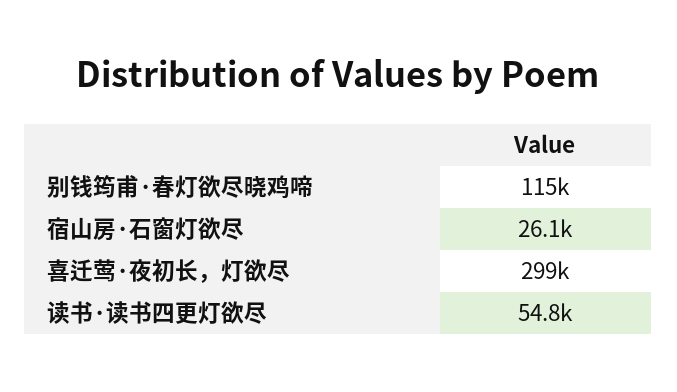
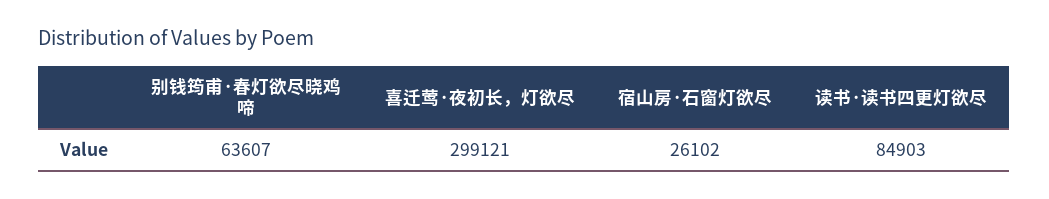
别钱筠甫·春灯欲尽晓鸡啼: 115000 -> 63607
读书·读书四更灯欲尽: 54800 -> 84903

